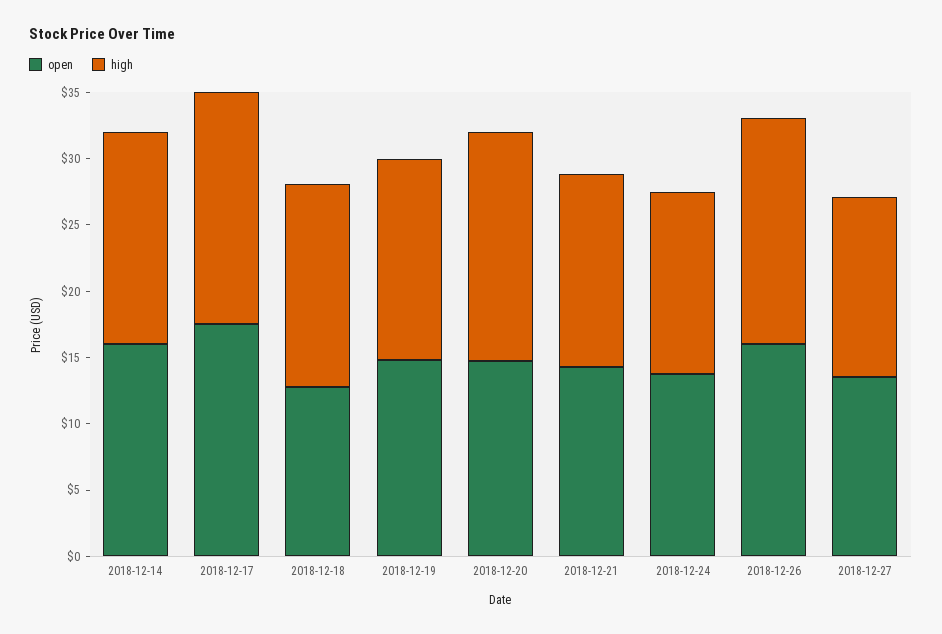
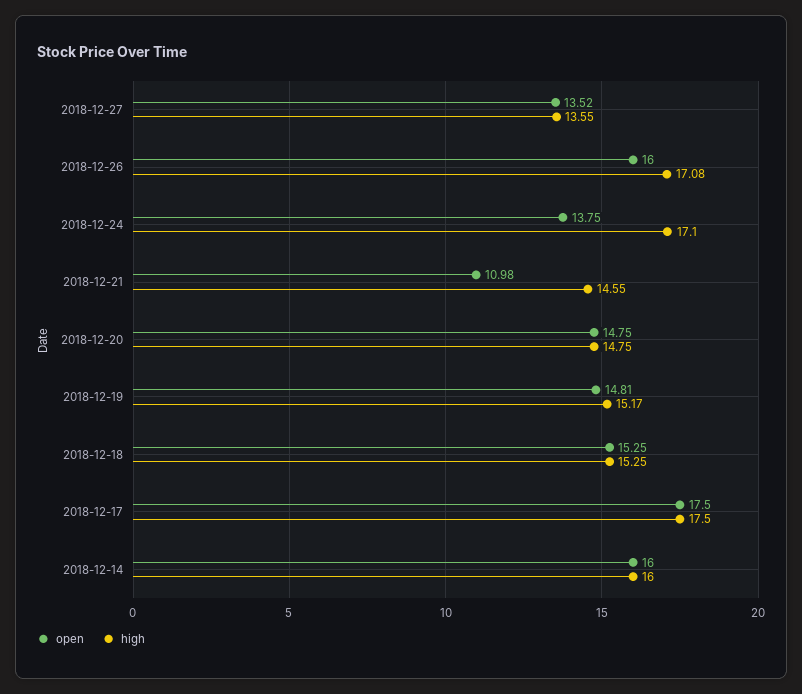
open, 2018-12-18: 13 -> 15.25
high, 2018-12-20: 17 -> 14.75
open, 2018-12-21: 14 -> 10.98
high, 2018-12-24: 14 -> 17.1

